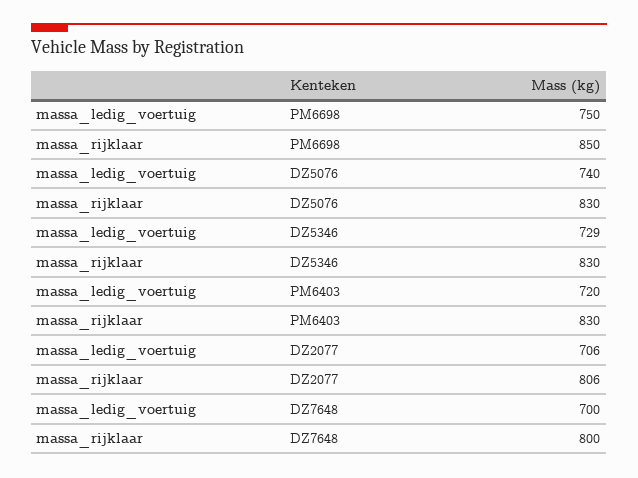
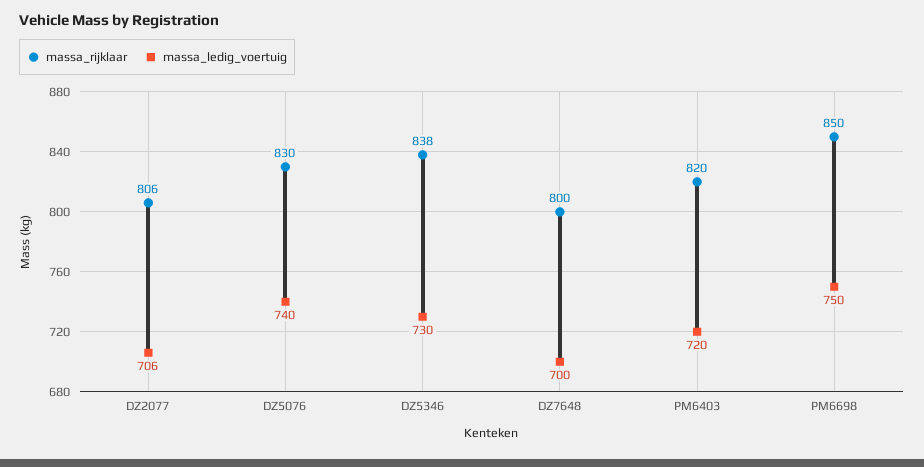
massa_ledig_voertuig, DZ5346: 729 -> 730
massa_rijklaar, DZ5346: 830 -> 838
massa_rijklaar, PM6403: 830 -> 820

